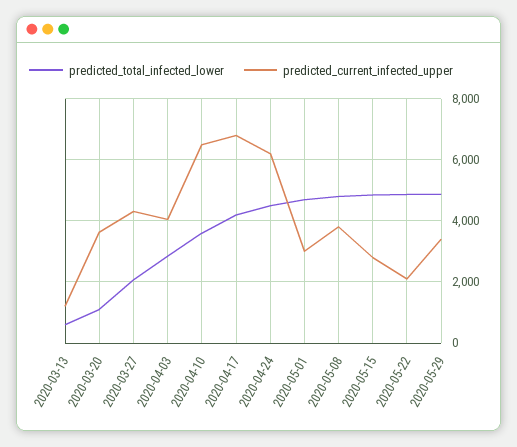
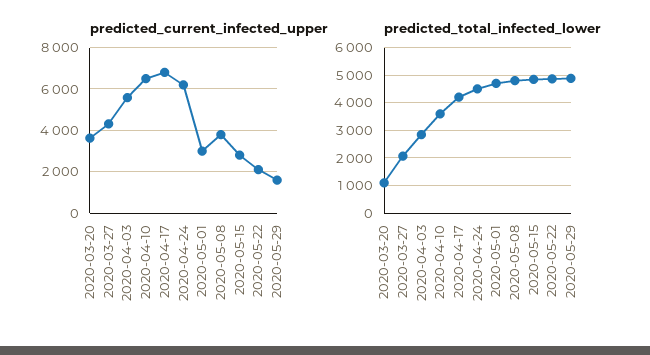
predicted_total_infected_lower, 2020-03-13: 600 -> none
predicted_current_infected_upper, 2020-03-13: 1200 -> none
predicted_current_infected_upper, 2020-04-03: 4000 -> 5500
predicted_current_infected_upper, 2020-05-29: 3400 -> 1500

